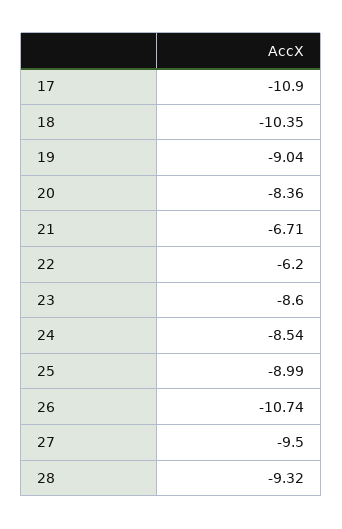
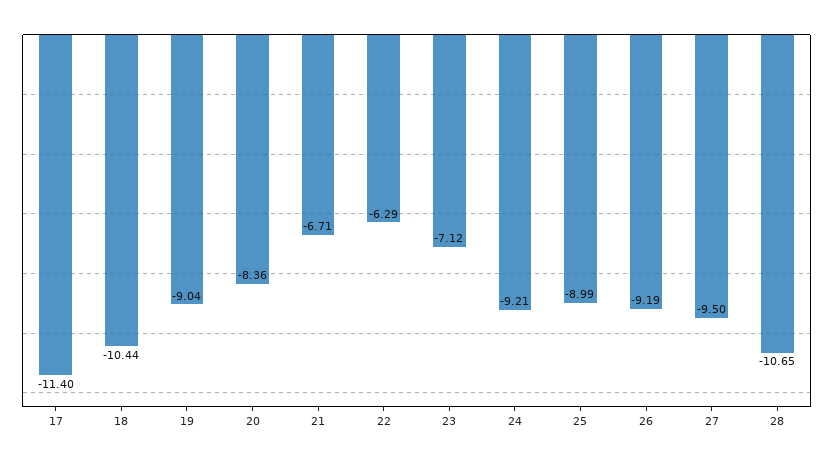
17: -10.9 -> -11.4
18: -10.35 -> -10.44
22: -6.2 -> -6.29
23: -8.6 -> -7.12
24: -8.54 -> -9.21
26: -10.74 -> -9.19
28: -9.32 -> -10.65

